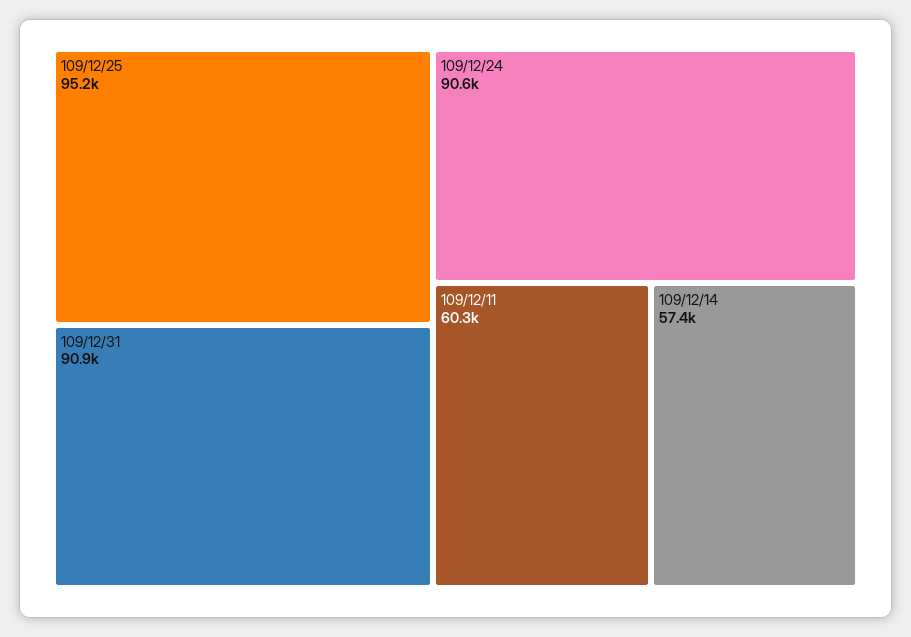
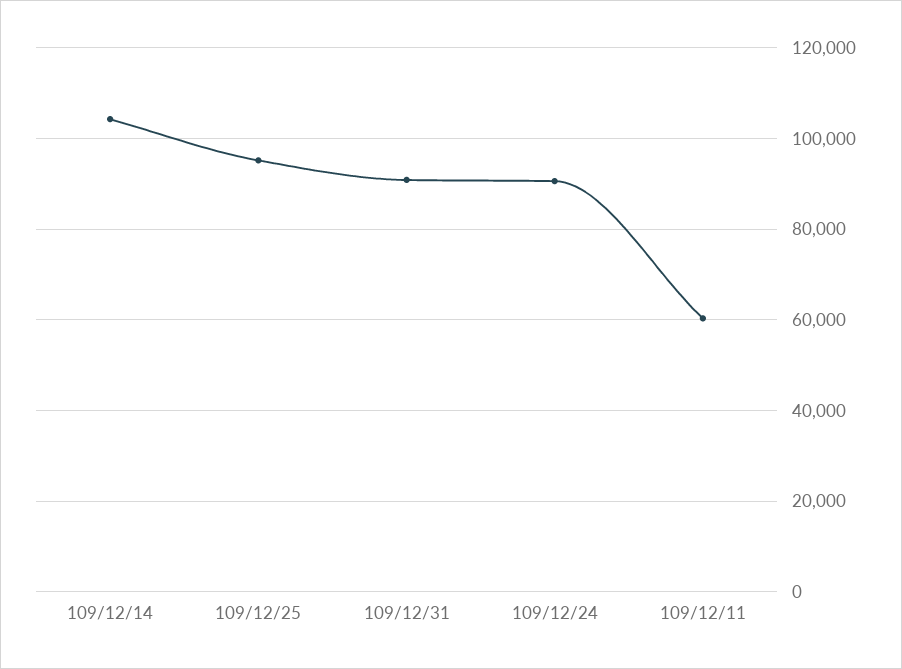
109/12/14: 57400 -> 104000

